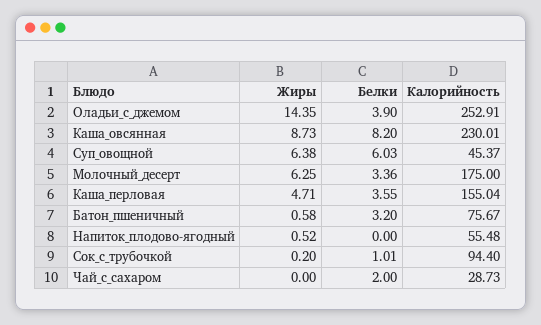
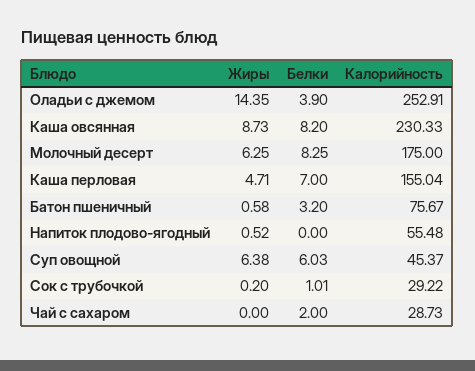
Калорийность, Каша_овсянная: 230.01 -> 230.33
Белки, Молочный_десерт: 3.36 -> 8.25
Белки, Каша_перловая: 3.55 -> 7
Калорийность, Сок_с_трубочкой: 94.4 -> 29.22

